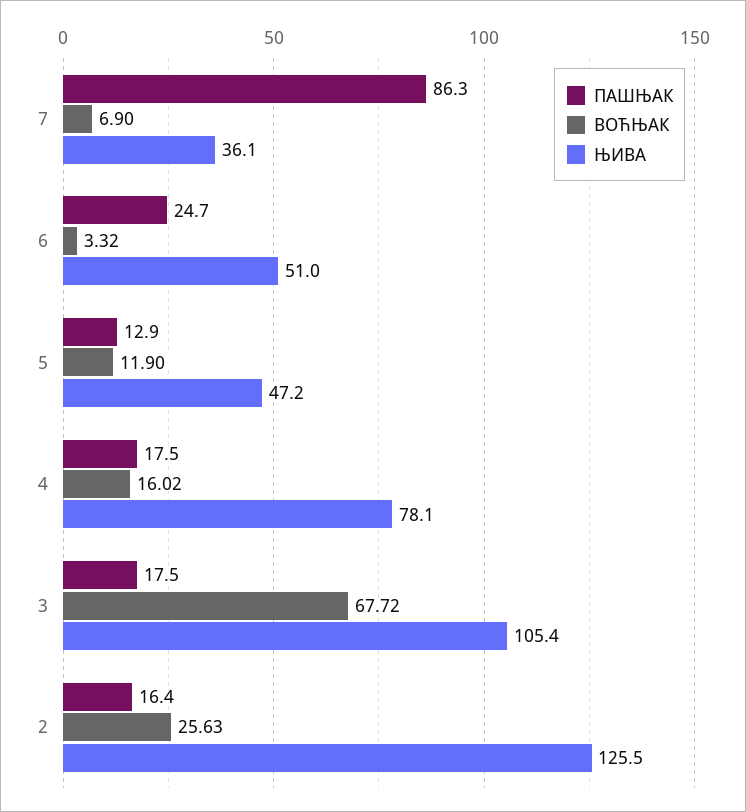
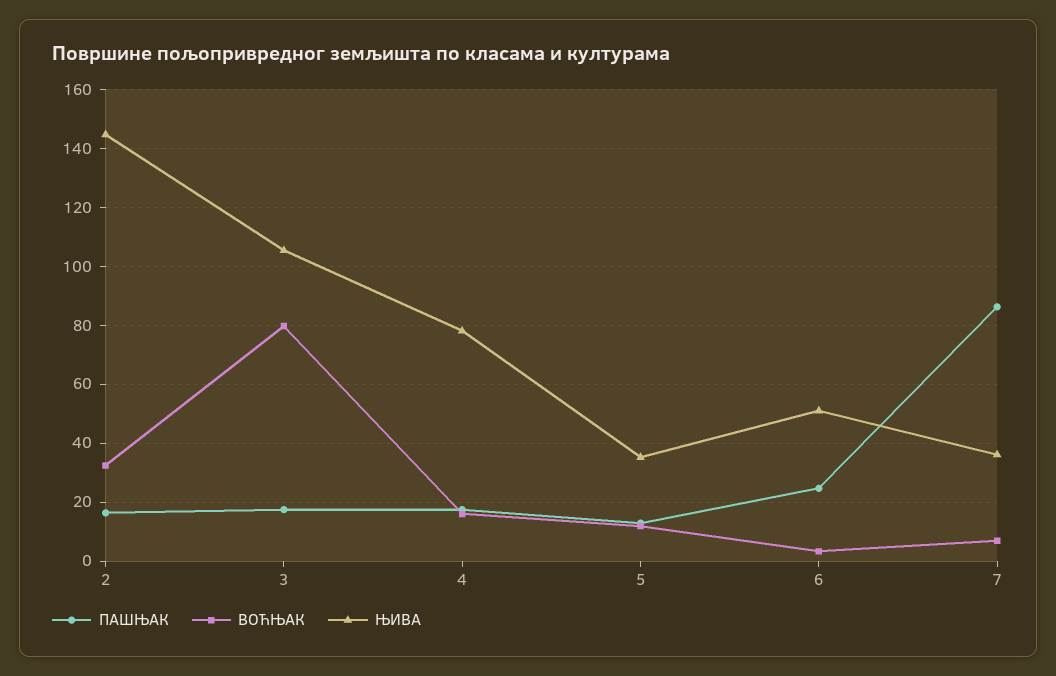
ЊИВА, 5: 47.2 -> 35
ВОЋЊАК, 3: 67.72 -> 80
ВОЋЊАК, 2: 25.63 -> 32.5
ЊИВА, 2: 125.5 -> 145

